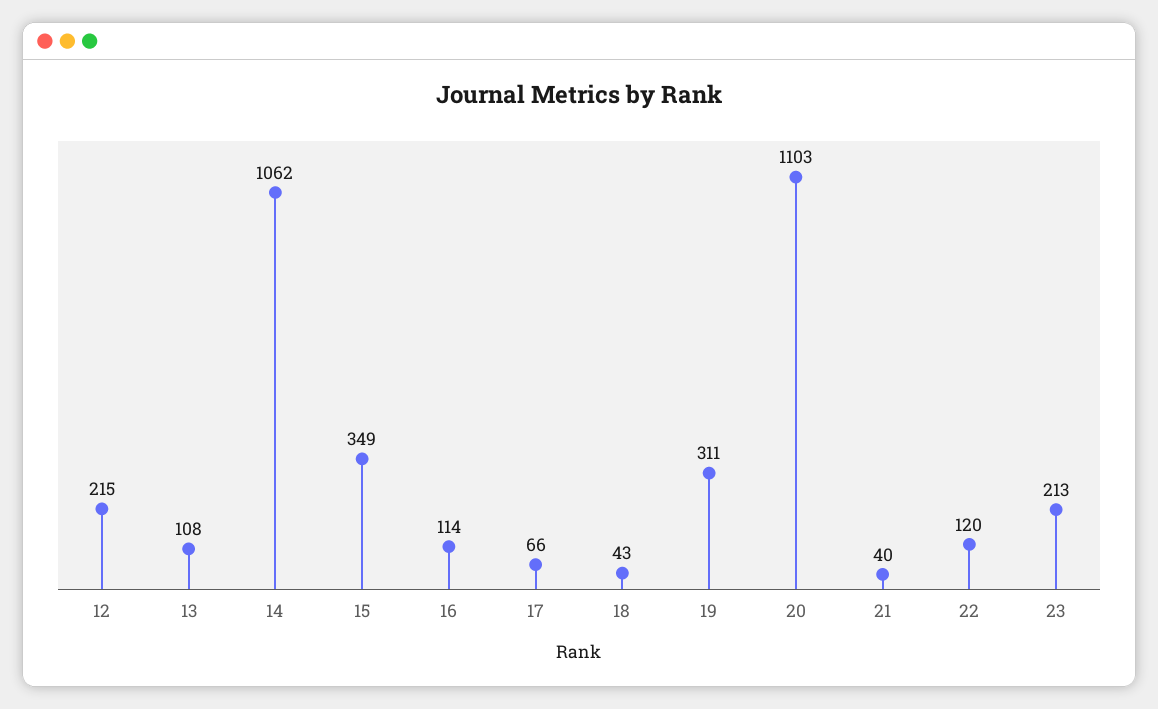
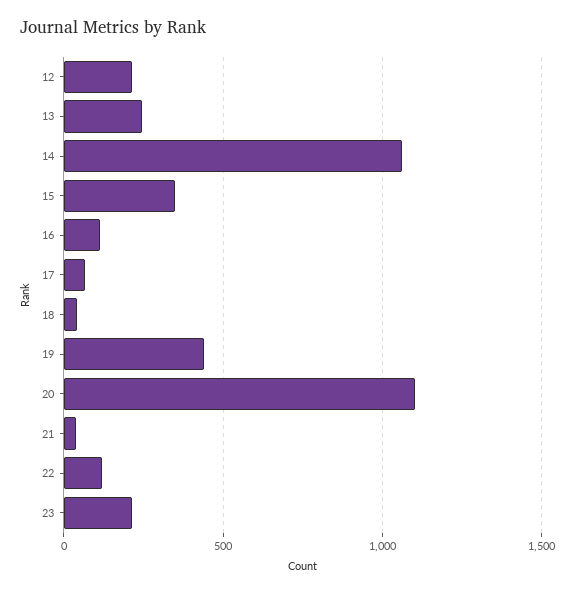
13: 108 -> 250
19: 311 -> 450

